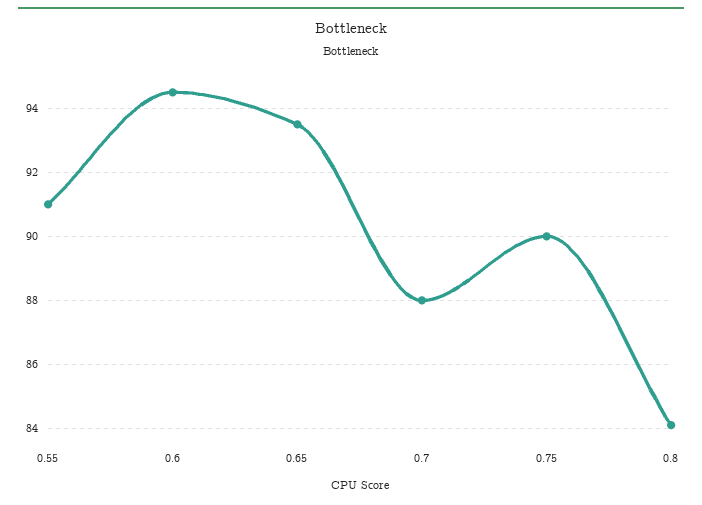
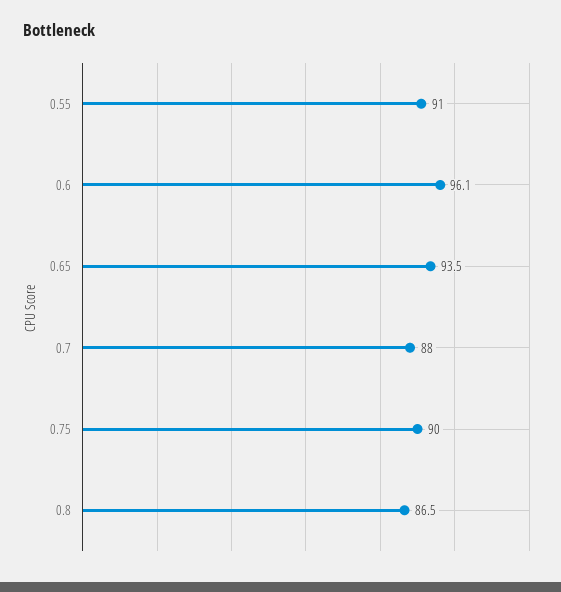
0.6: 94.5 -> 96.1
0.8: 84 -> 86.5

